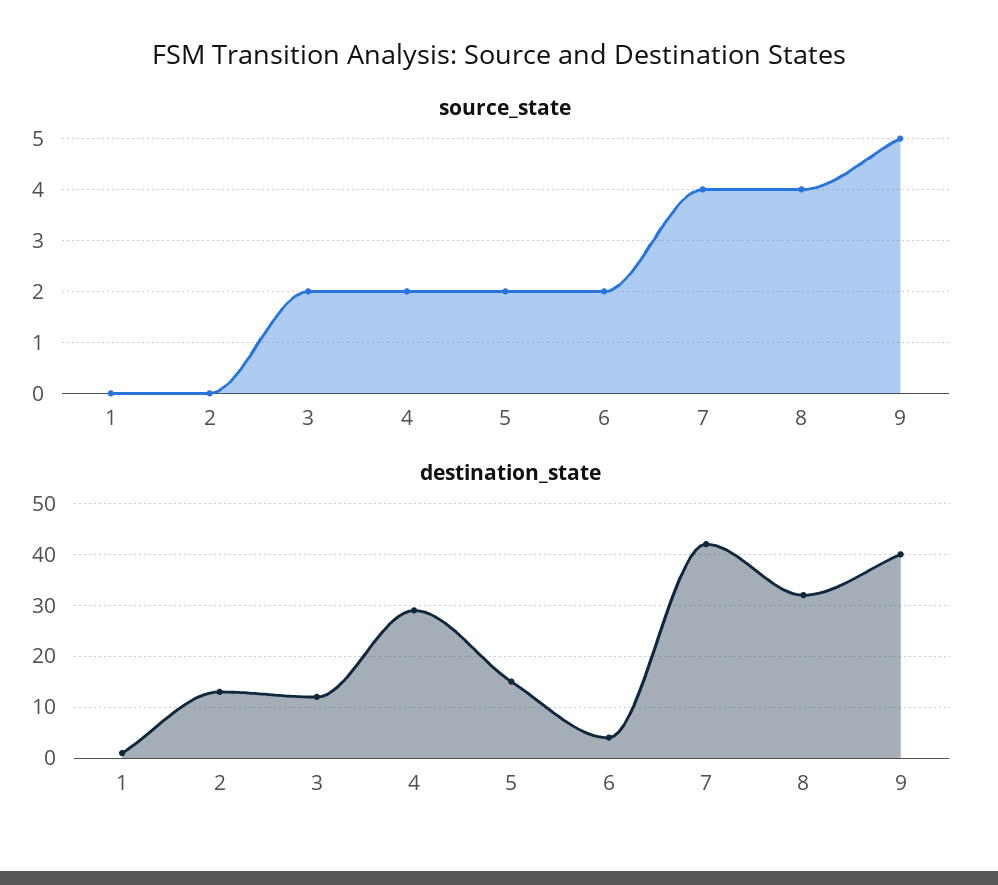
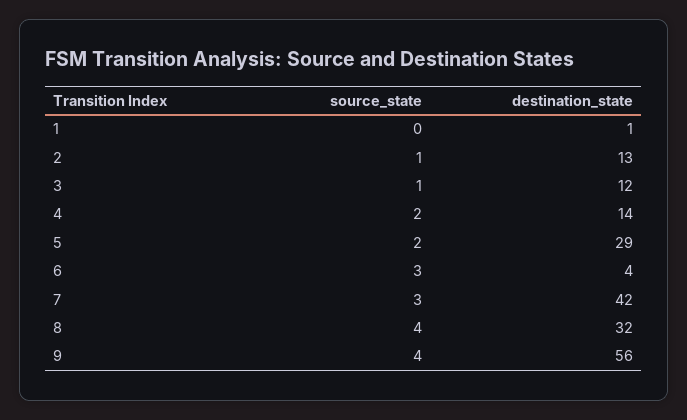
source_state, 2: 0 -> 1
source_state, 3: 2 -> 1
source_state, 6: 2 -> 3
source_state, 7: 4 -> 3
source_state, 9: 5 -> 4
destination_state, 4: 30 -> 14
destination_state, 5: 15 -> 29
destination_state, 9: 40 -> 56

